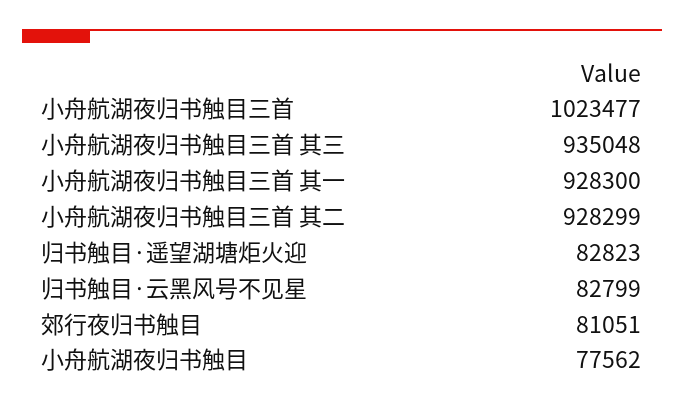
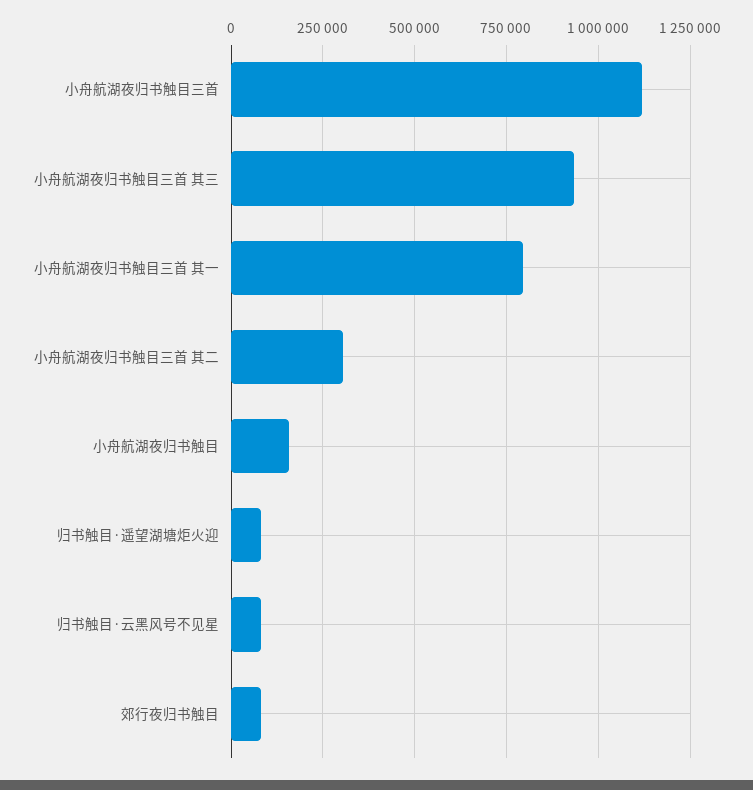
小舟航湖夜归书触目三首: 1023477 -> 1125000
小舟航湖夜归书触目三首 其一: 928300 -> 800000
小舟航湖夜归书触目三首 其二: 928299 -> 300000
小舟航湖夜归书触目: 77562 -> 150000

